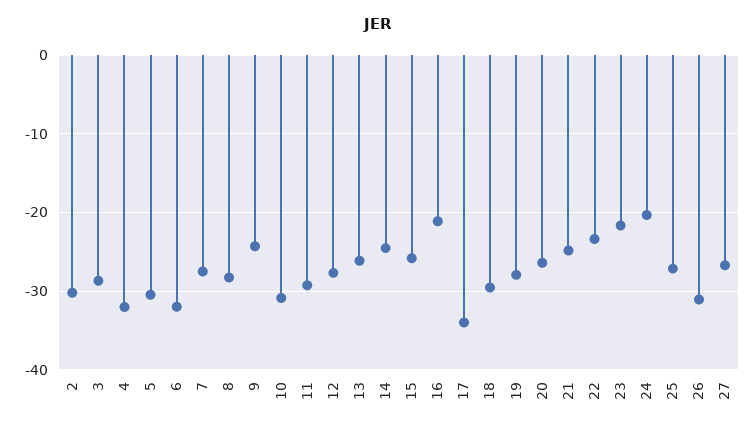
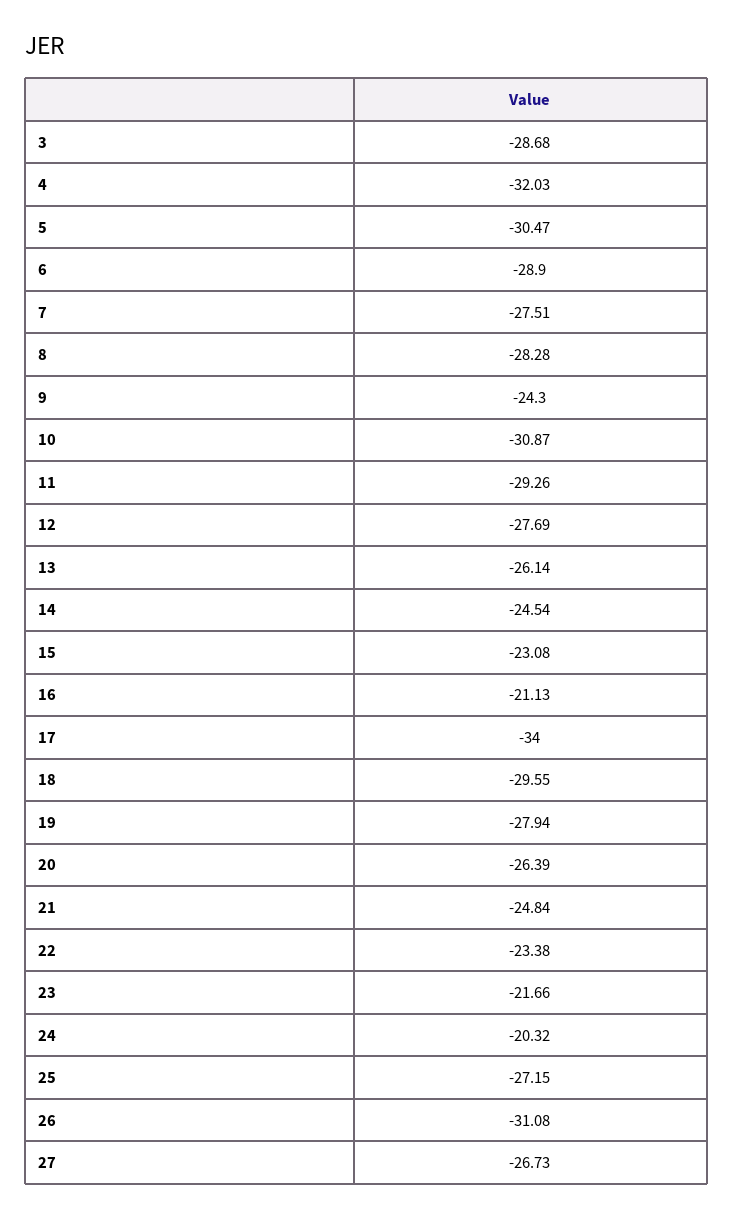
2: -30 -> none
6: -32 -> -28.9
15: -26 -> -23.08

